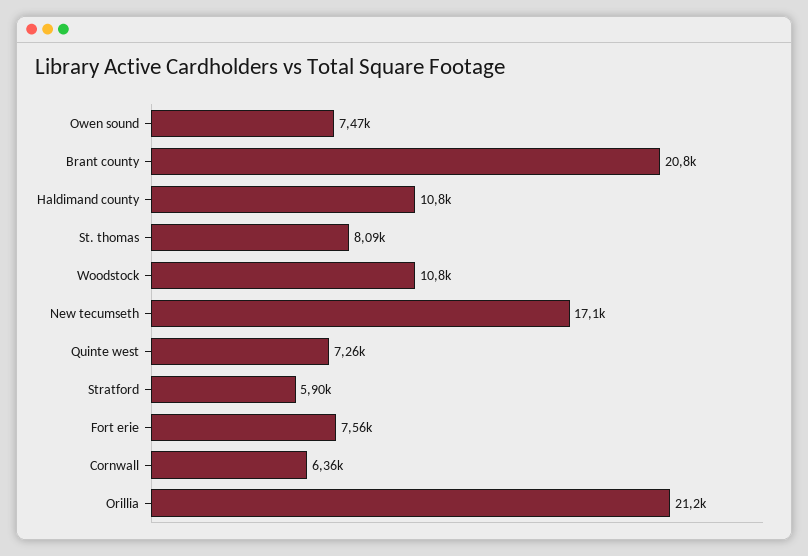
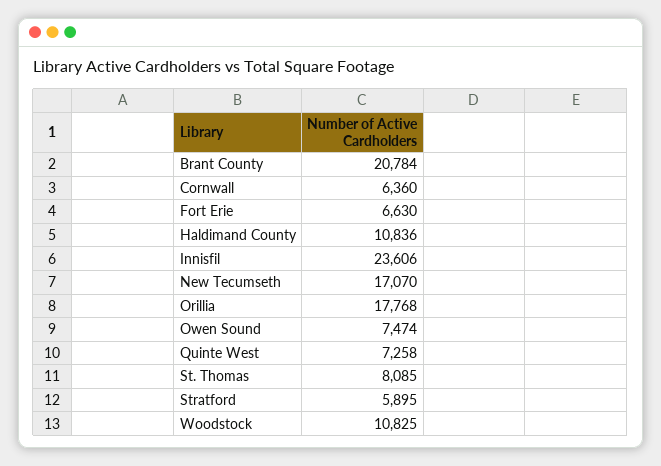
Fort erie: 7560 -> 6630
Orillia: 21200 -> 17768
Innisfil: none -> 23606

